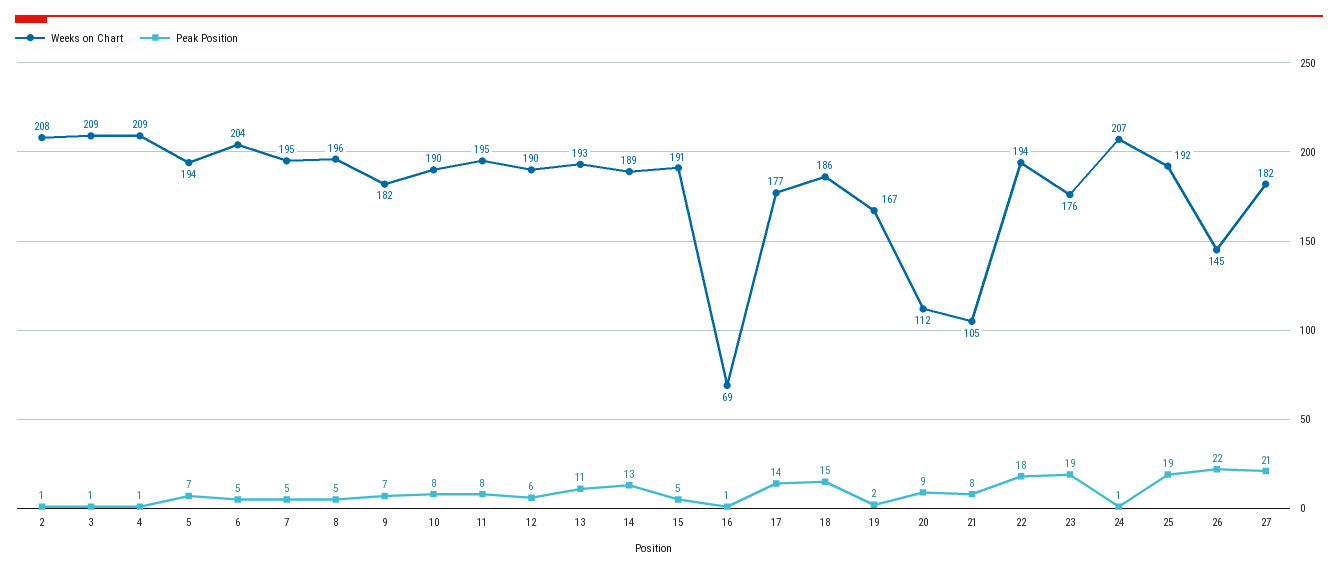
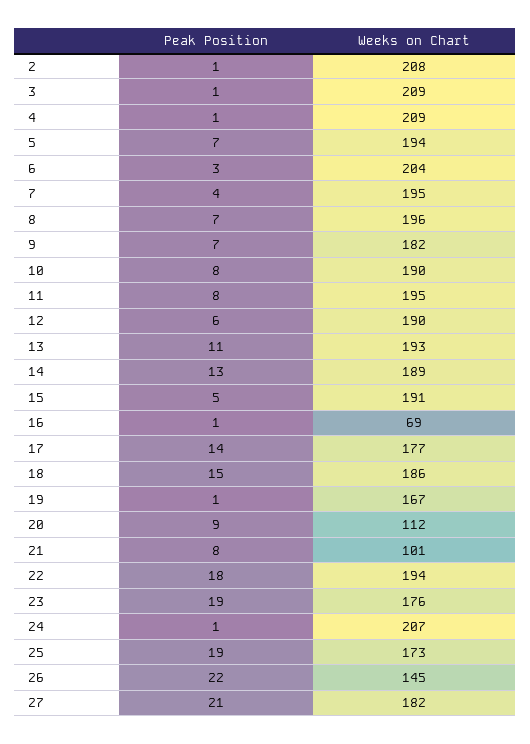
Peak Position, 6: 5 -> 3
Peak Position, 7: 5 -> 4
Peak Position, 8: 5 -> 7
Peak Position, 19: 2 -> 1
Weeks on Chart, 21: 105 -> 101
Weeks on Chart, 25: 192 -> 173

